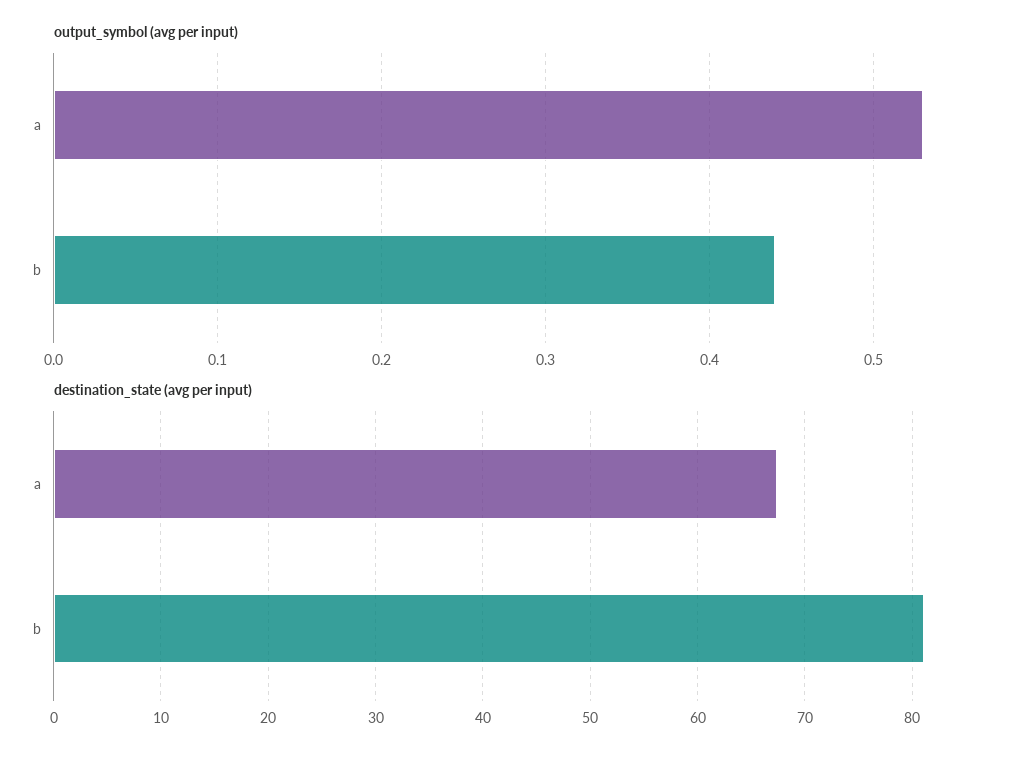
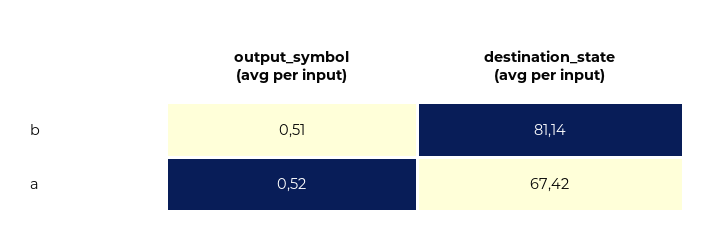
output_symbol (avg per input), a: 0.53 -> 0.52
output_symbol (avg per input), b: 0.44 -> 0.51

